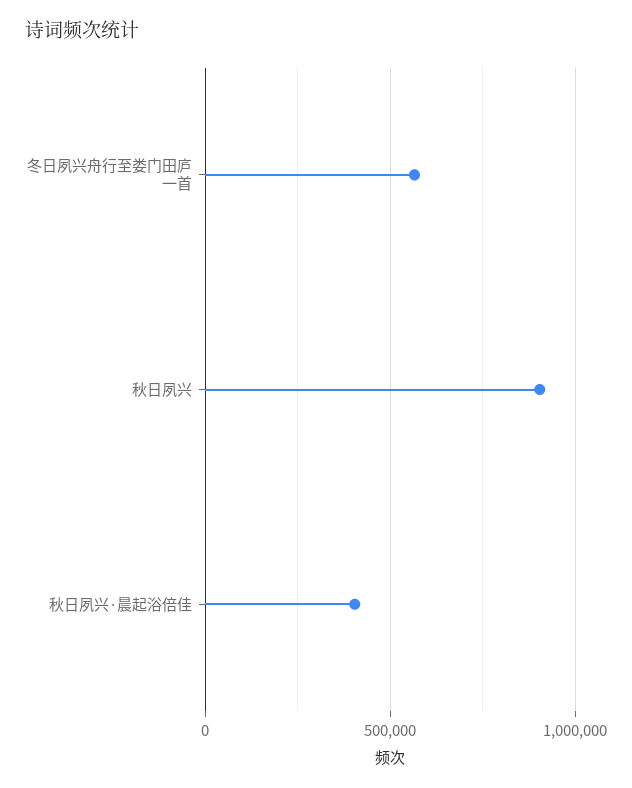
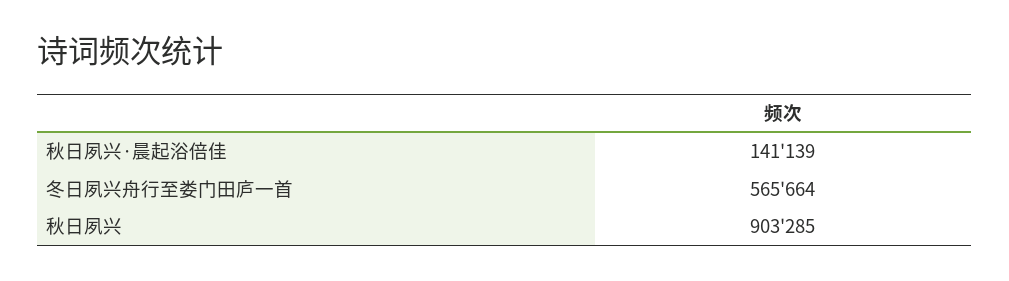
秋日夙兴·晨起浴倍佳: 400000 -> 141139

